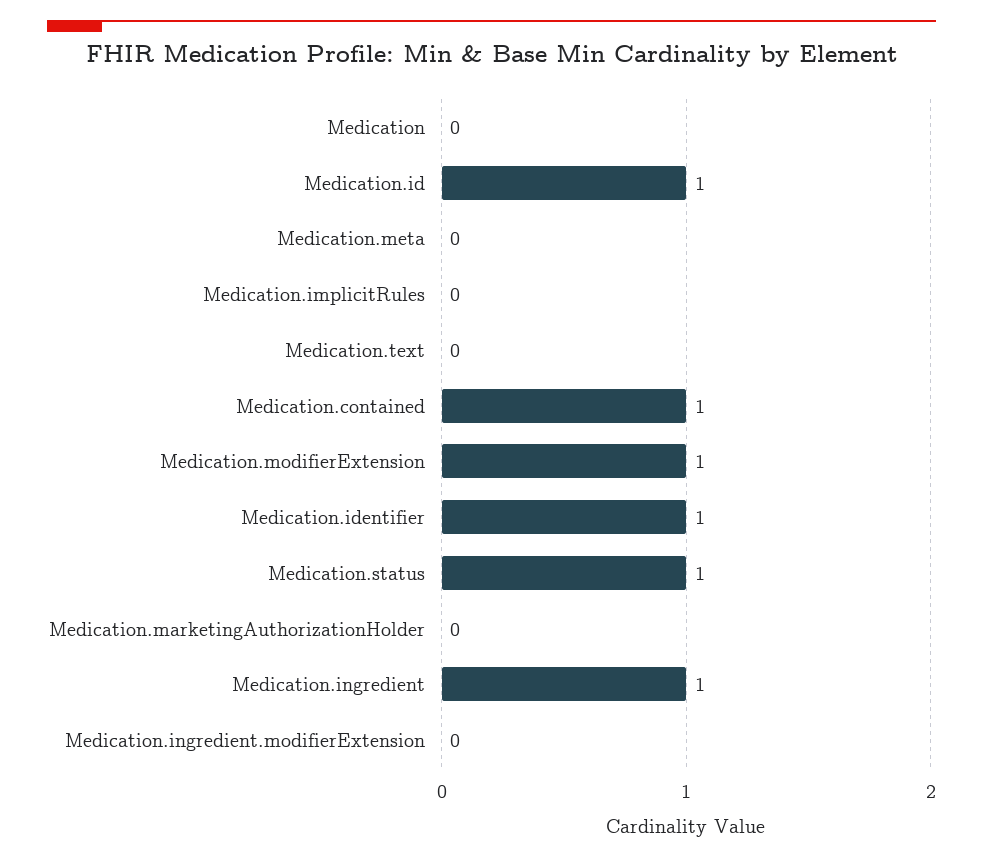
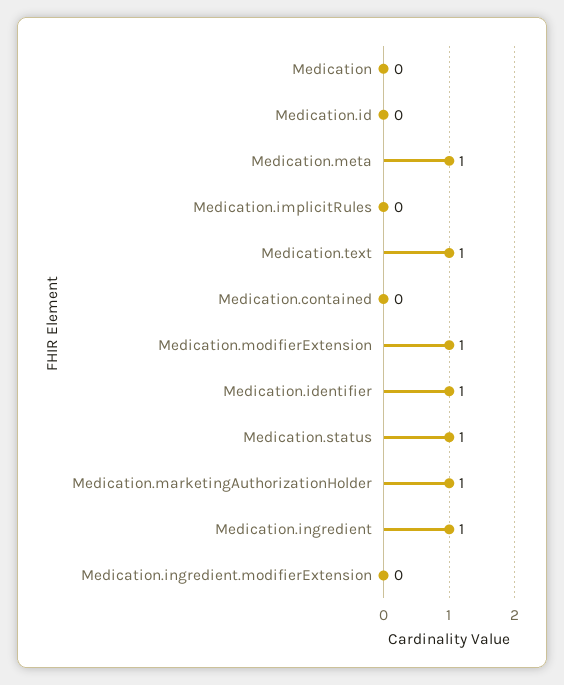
Medication.id: 1 -> 0
Medication.meta: 0 -> 1
Medication.text: 0 -> 1
Medication.contained: 1 -> 0
Medication.marketingAuthorizationHolder: 0 -> 1

